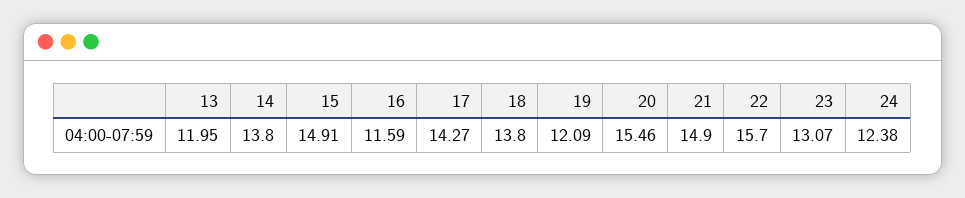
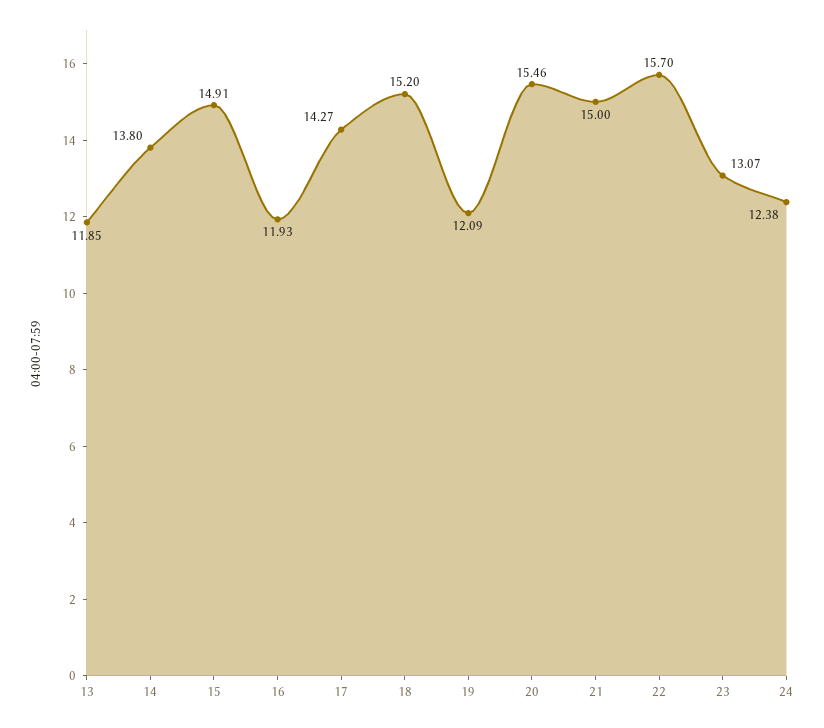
13: 11.95 -> 11.85
16: 11.59 -> 11.93
18: 13.8 -> 15.2
21: 14.9 -> 15

